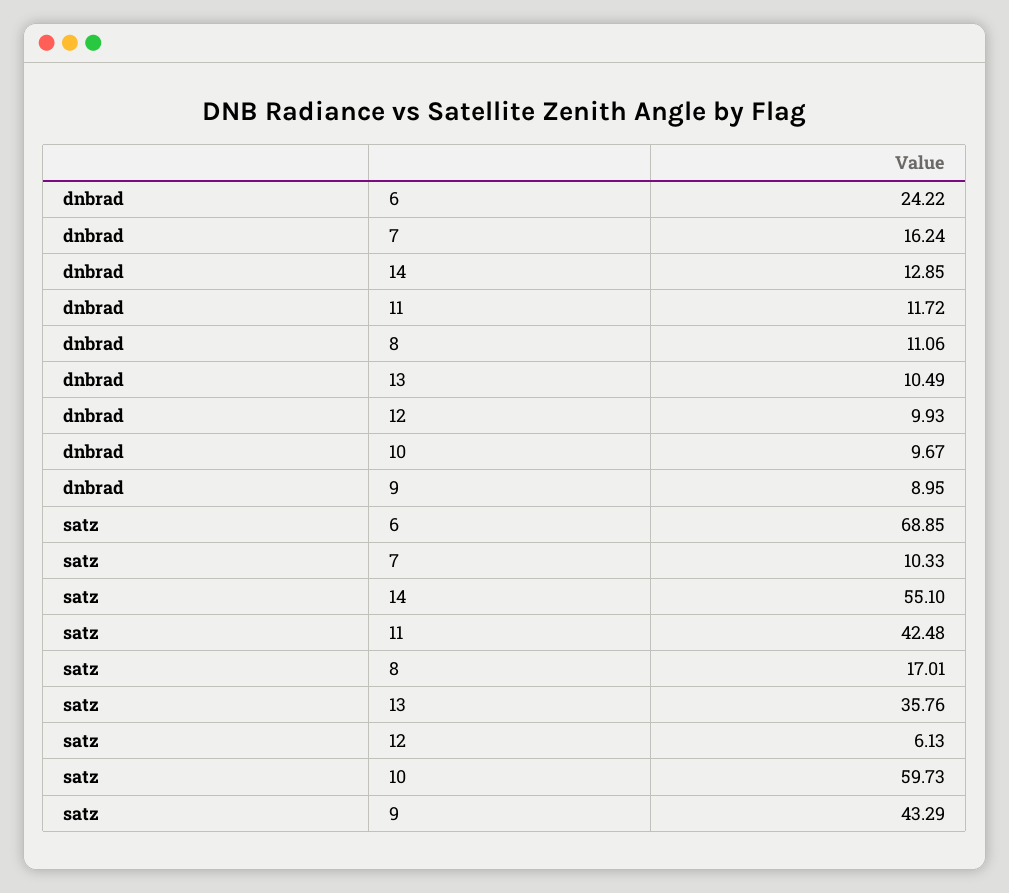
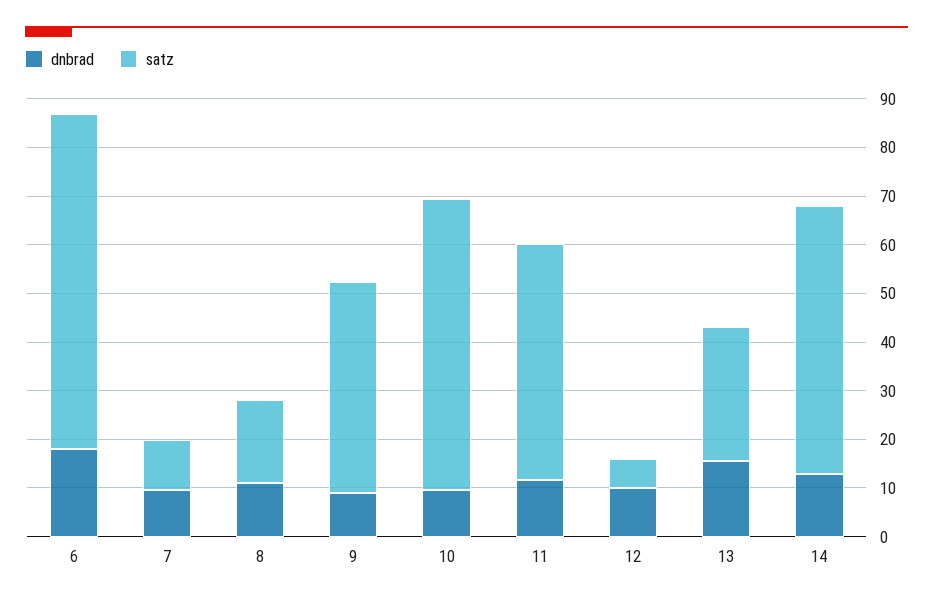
dnbrad, 6: 24.22 -> 18
dnbrad, 7: 16.24 -> 10
dnbrad, 13: 10.49 -> 16
satz, 11: 42.48 -> 48
satz, 13: 35.76 -> 28

